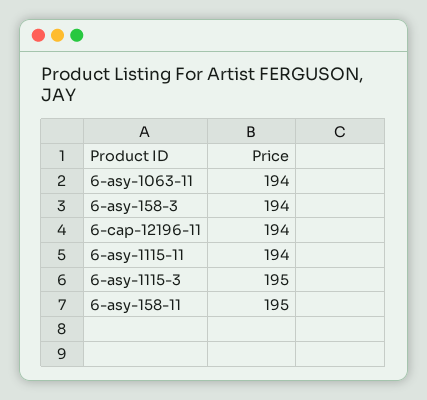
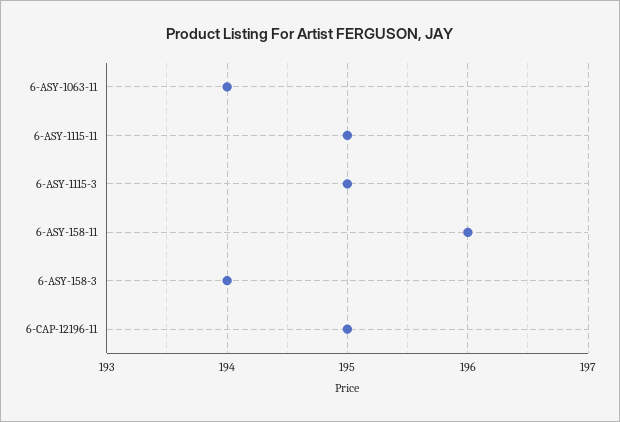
6-cap-12196-11: 194 -> 195
6-asy-1115-11: 194 -> 195
6-asy-158-11: 195 -> 196

